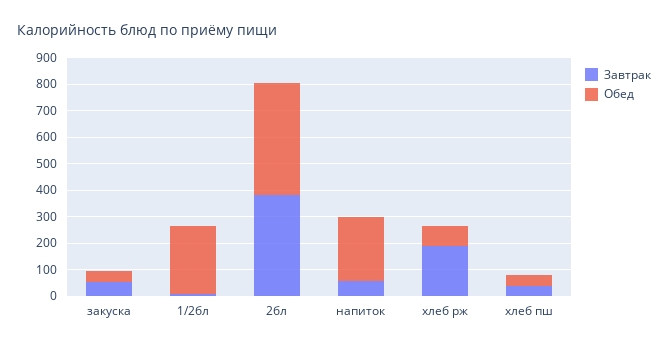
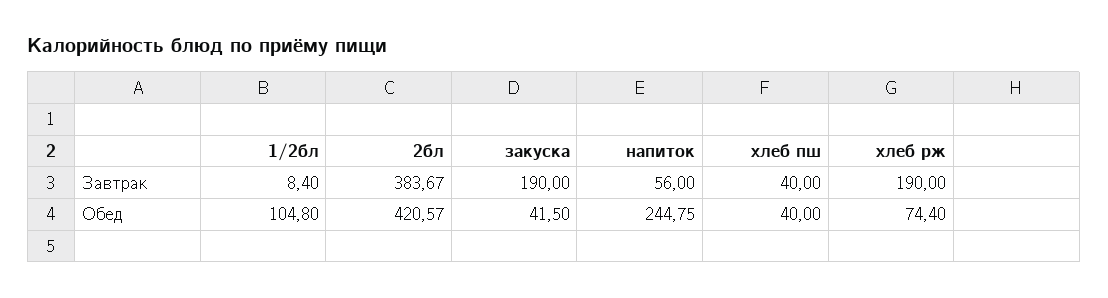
Завтрак, закуска: 50 -> 190
Обед, 1/2бл: 250 -> 104.8

